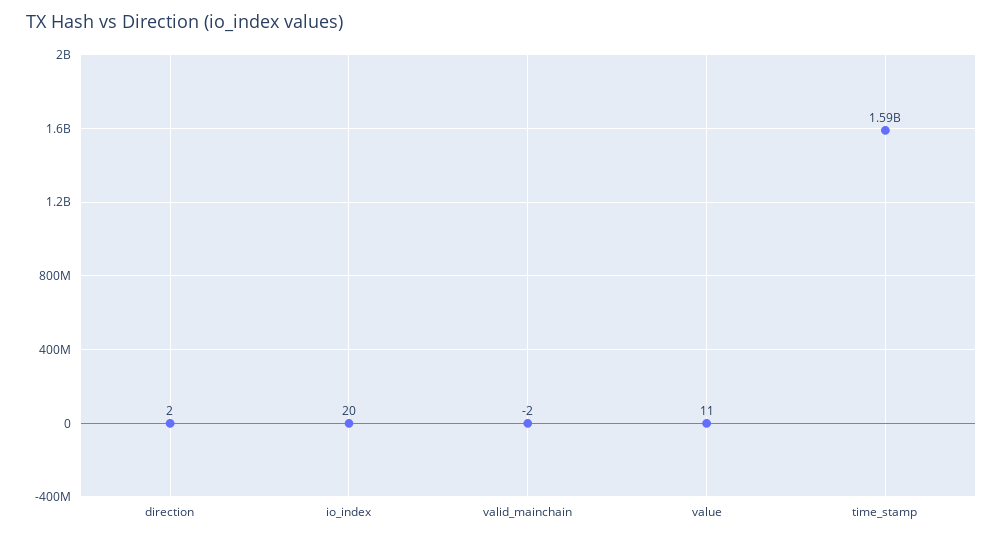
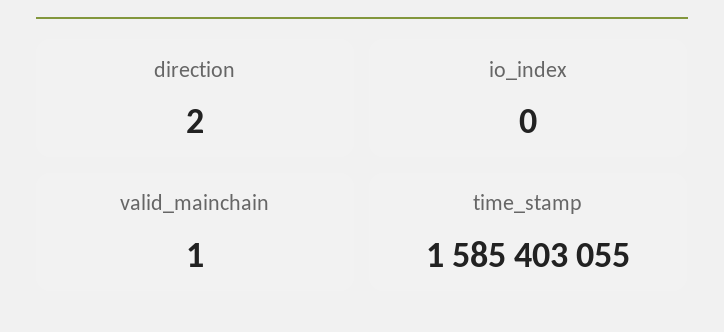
io_index: 20 -> 0
valid_mainchain: -2 -> 1
value: 11 -> none

